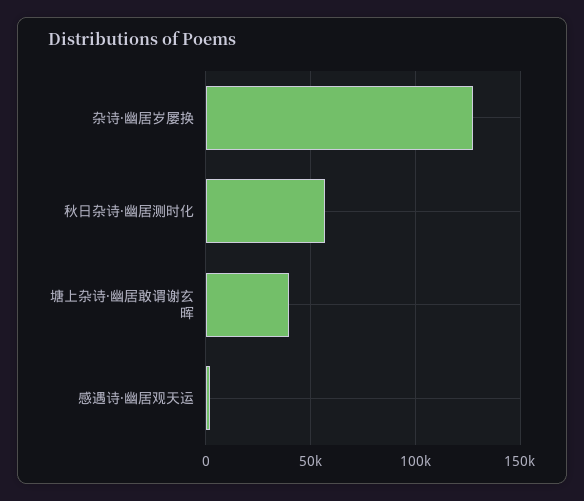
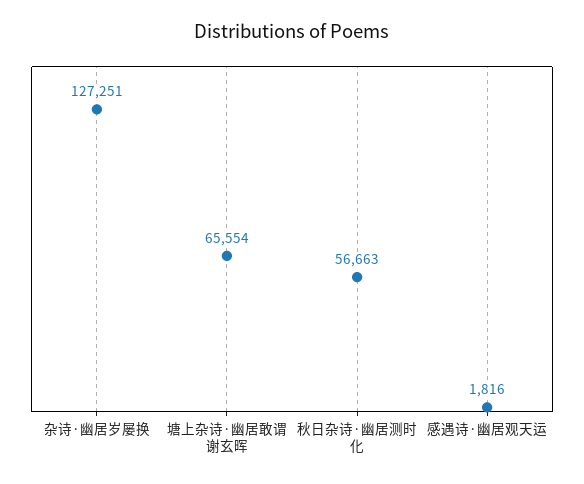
塘上杂诗·幽居敢谓谢玄晖: 40000 -> 65554

